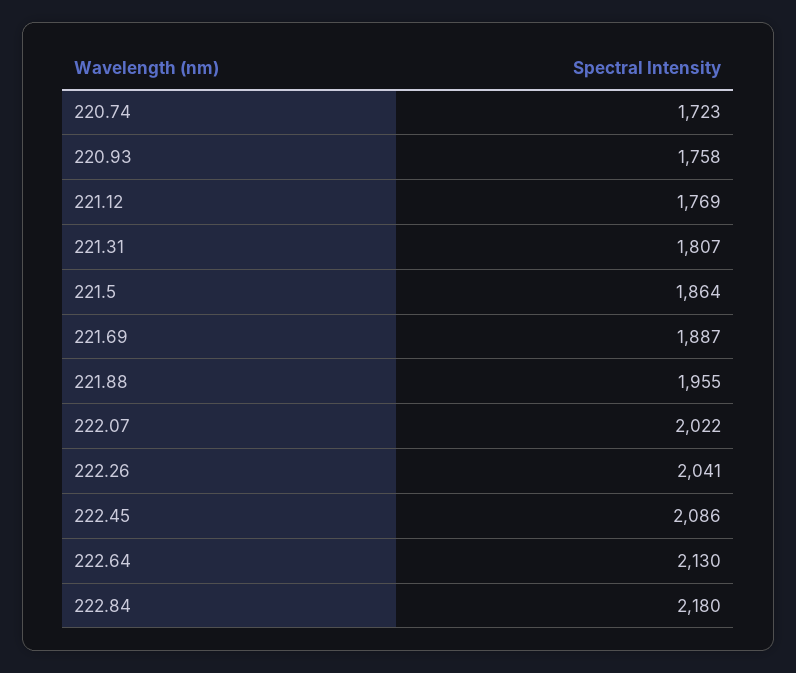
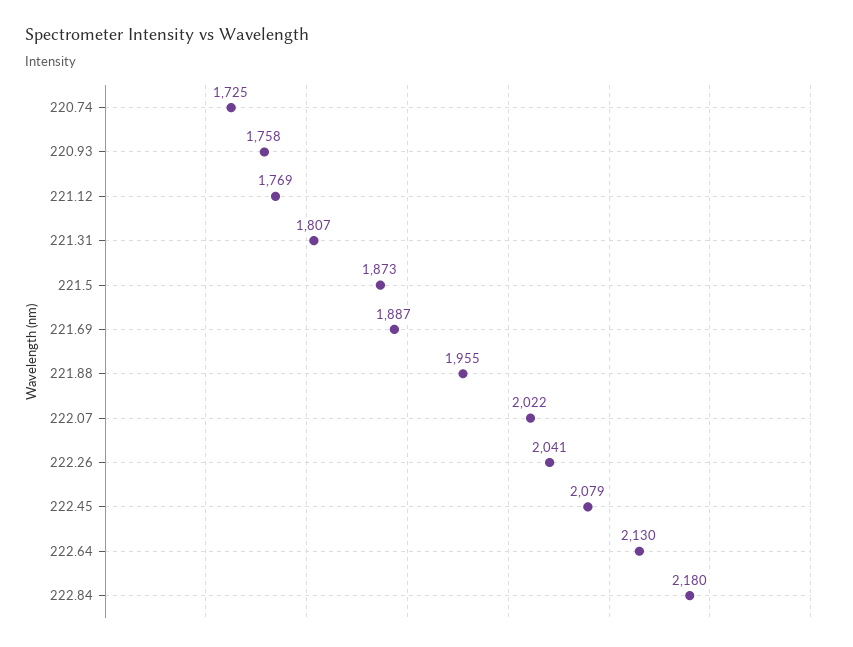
220.74: 1723 -> 1725
221.5: 1864 -> 1873
222.45: 2086 -> 2079

